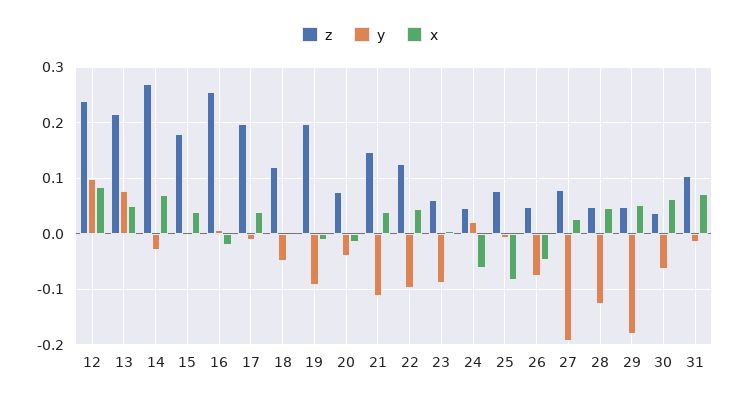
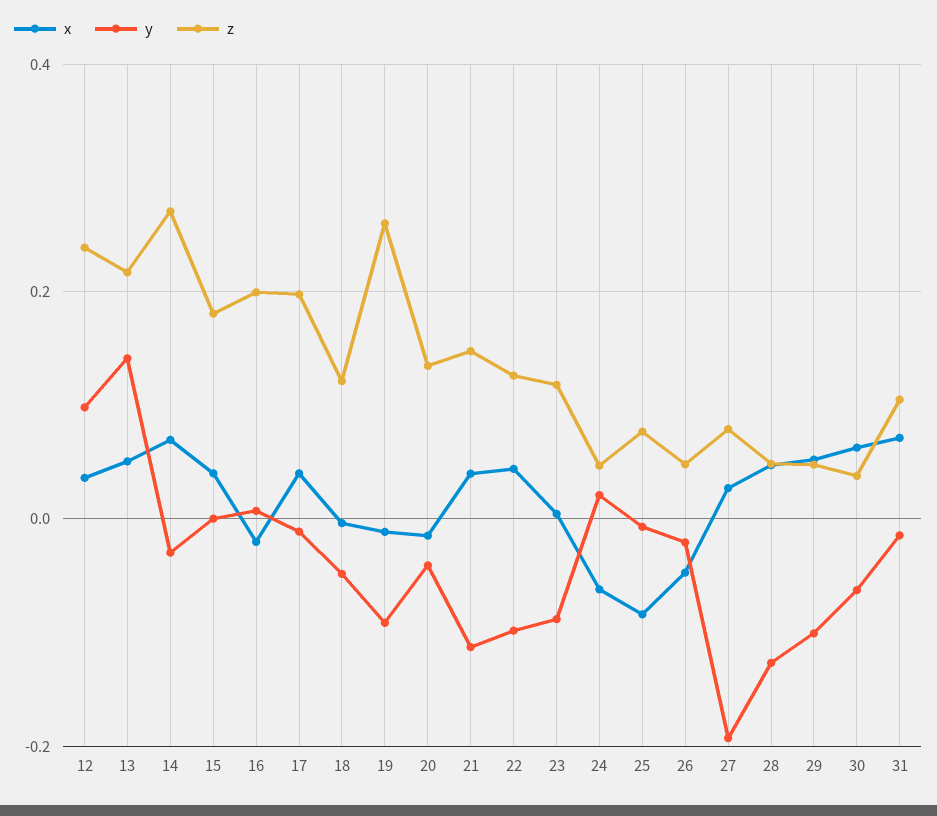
x, 12: 0.08 -> 0.04
y, 13: 0.08 -> 0.14
z, 16: 0.26 -> 0.2
z, 19: 0.2 -> 0.26
z, 20: 0.08 -> 0.14
z, 23: 0.06 -> 0.12
y, 26: -0.08 -> -0.02
y, 29: -0.18 -> -0.1

